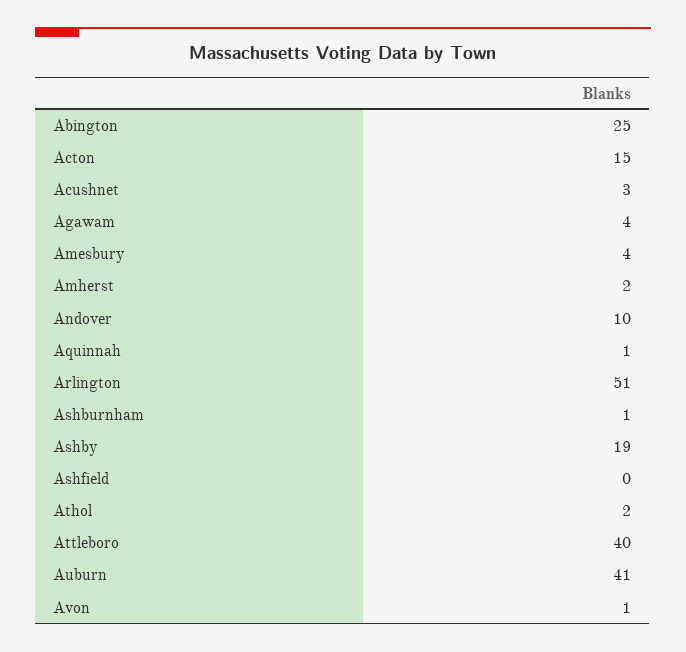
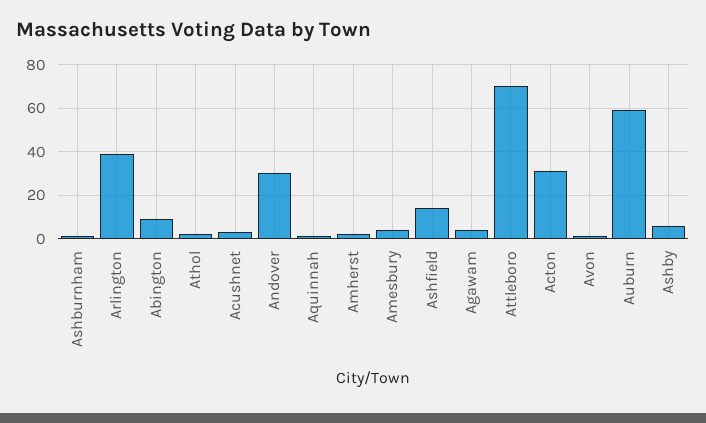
Abington: 25 -> 10
Acton: 15 -> 30
Andover: 10 -> 30
Arlington: 51 -> 40
Ashby: 19 -> 5
Ashfield: 0 -> 15
Attleboro: 40 -> 70
Auburn: 41 -> 60

